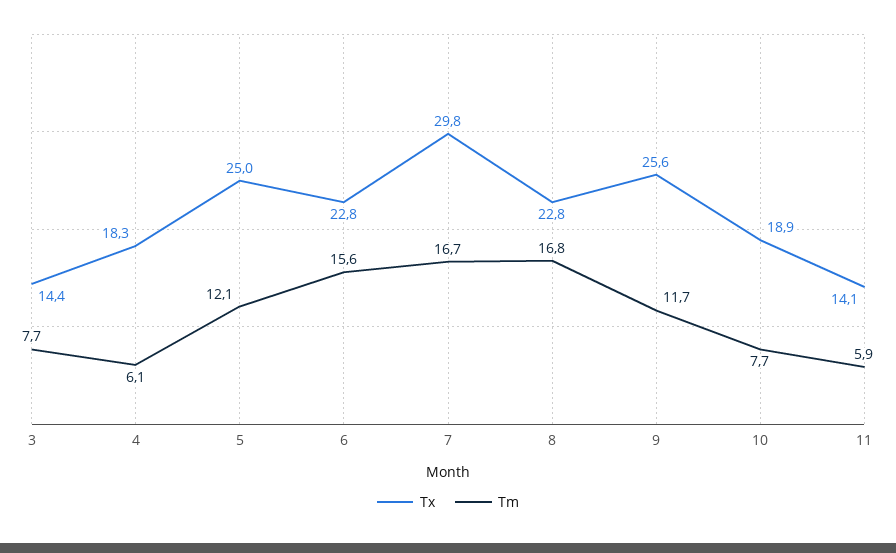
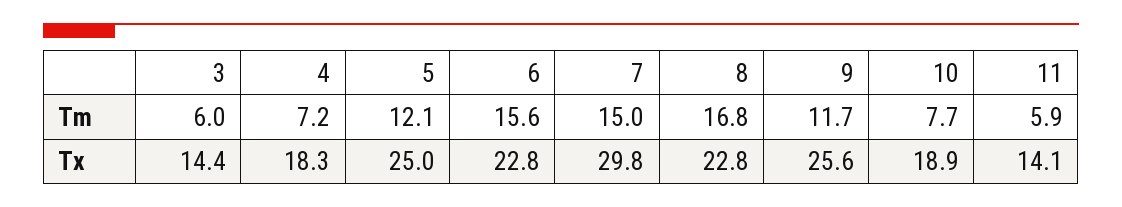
Tm, 3: 7.7 -> 6
Tm, 4: 6.1 -> 7.2
Tm, 7: 16.7 -> 15

